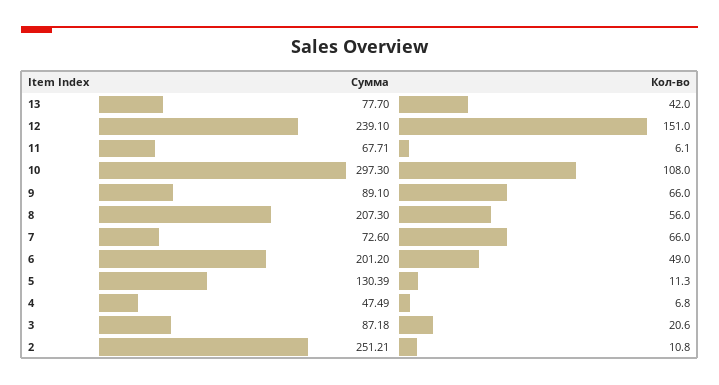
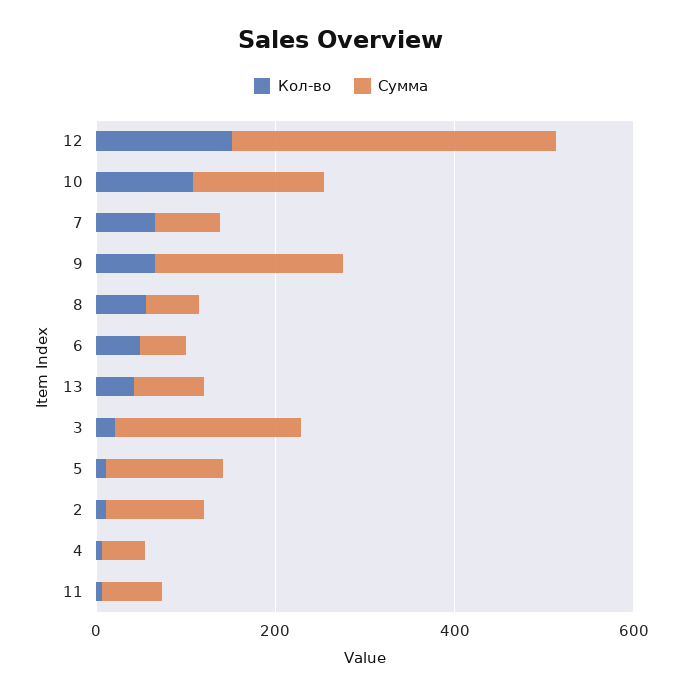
Сумма, 12: 239.1 -> 350
Сумма, 10: 297.3 -> 150
Сумма, 9: 89.1 -> 200
Сумма, 8: 207.3 -> 50
Сумма, 6: 201.2 -> 50
Сумма, 3: 87.18 -> 200
Сумма, 2: 251.21 -> 100

